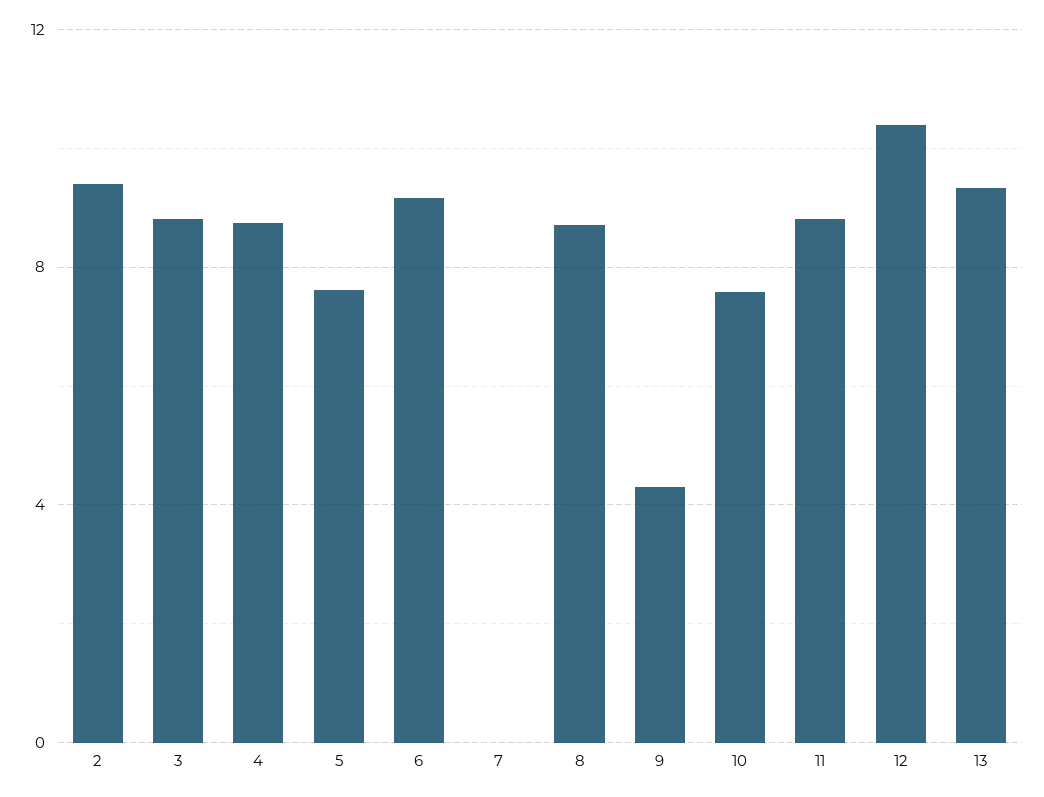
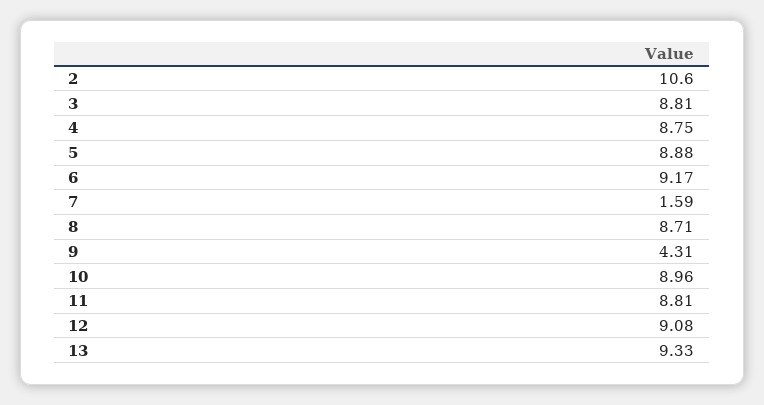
2: 9.5 -> 10.6
5: 7.5 -> 8.88
7: 0 -> 1.59
10: 7.5 -> 8.96
12: 10.5 -> 9.08

